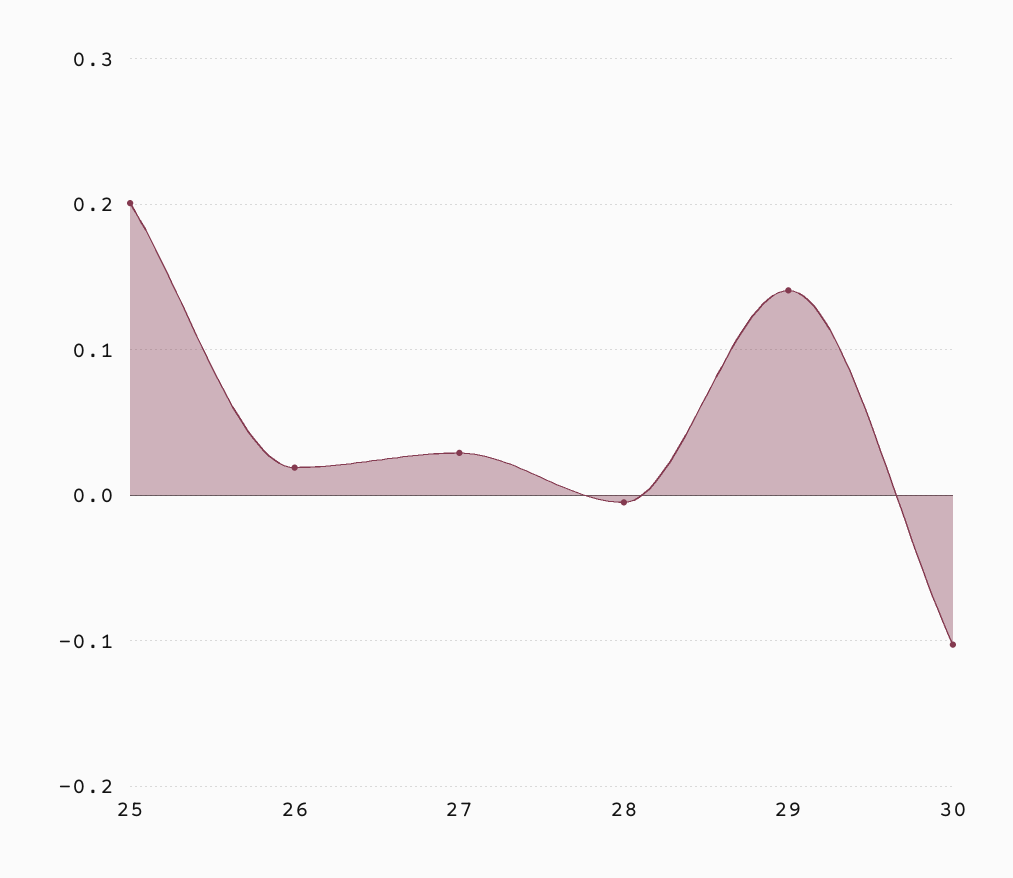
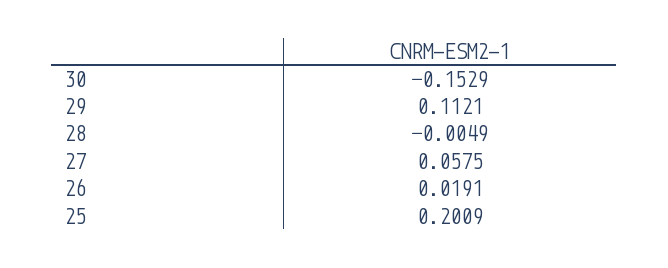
27: 0.03 -> 0.0575
29: 0.14 -> 0.1121
30: -0.1 -> -0.1529

